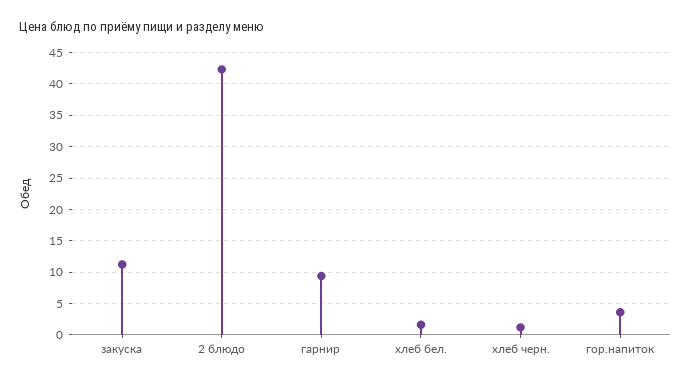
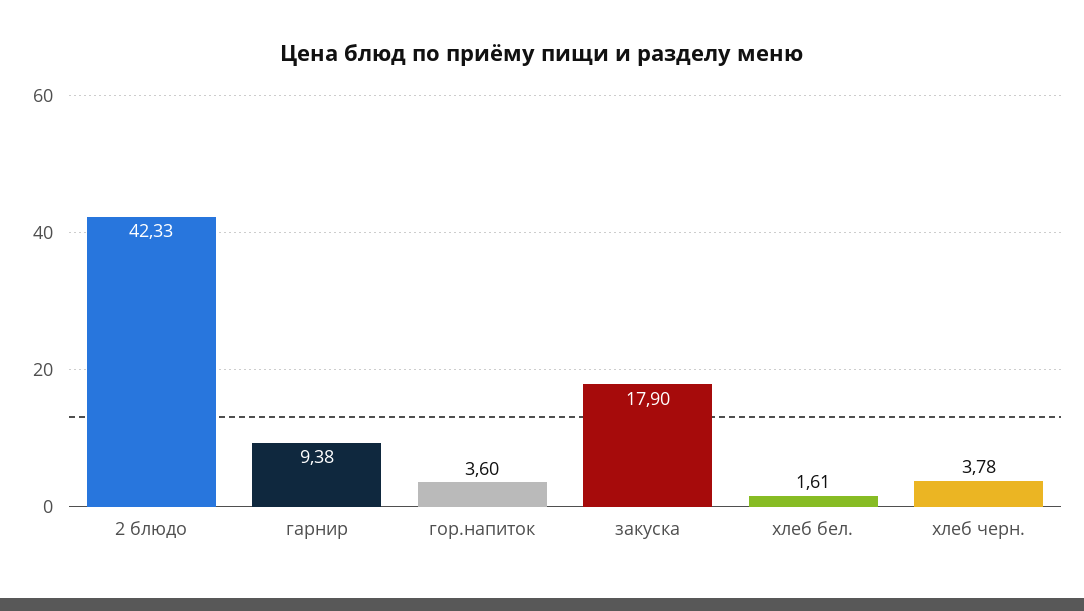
закуска: 11 -> 17.9
хлеб черн.: 1 -> 3.78

